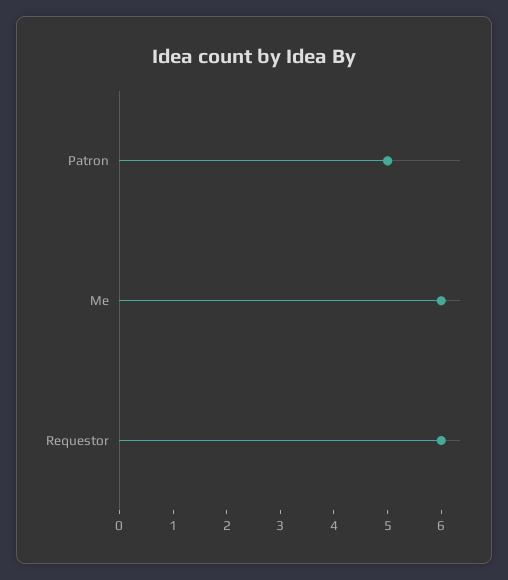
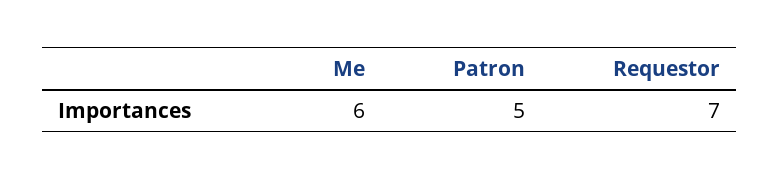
Requestor: 6 -> 7

